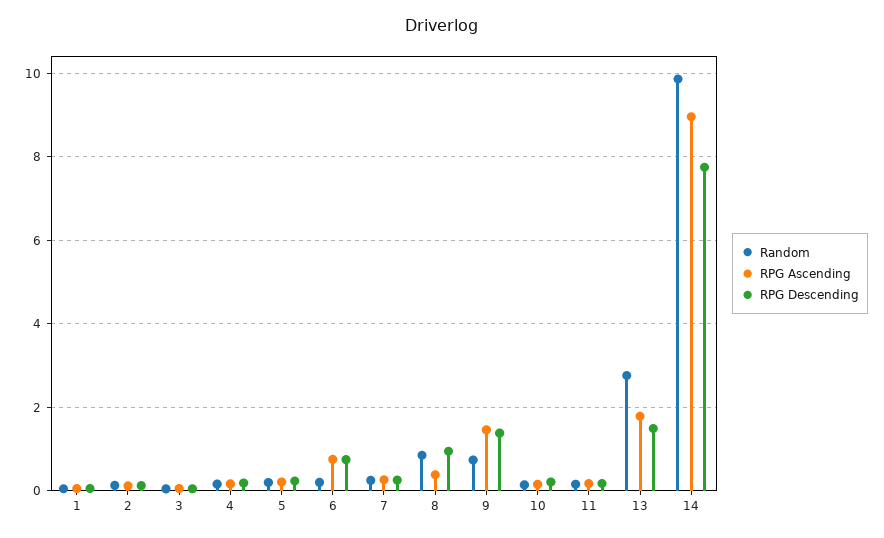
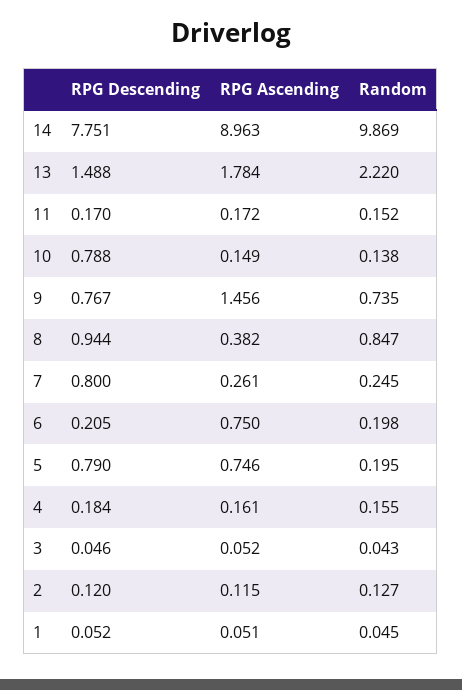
RPG Ascending, 5: 0.2 -> 0.746
RPG Descending, 5: 0.2 -> 0.79
RPG Descending, 6: 0.8 -> 0.205
RPG Descending, 7: 0.2 -> 0.8
RPG Descending, 9: 1.4 -> 0.767
RPG Descending, 10: 0.2 -> 0.788
Random, 13: 2.8 -> 2.22

